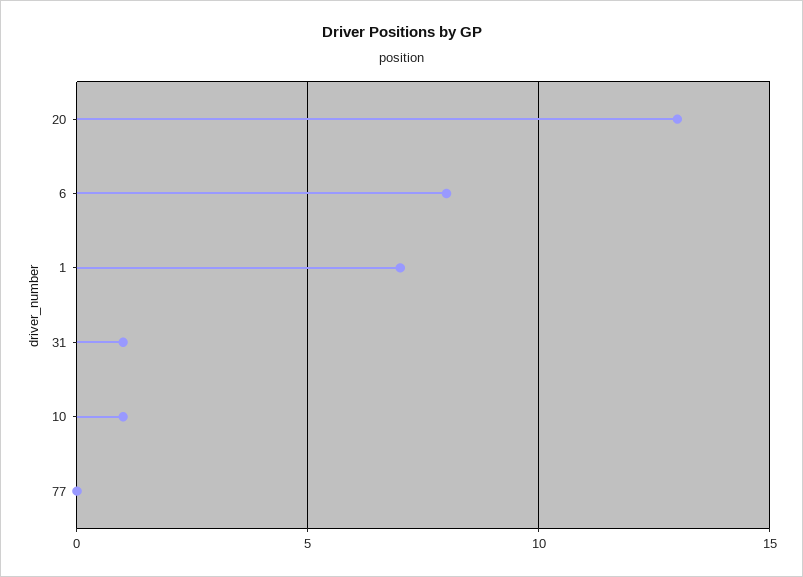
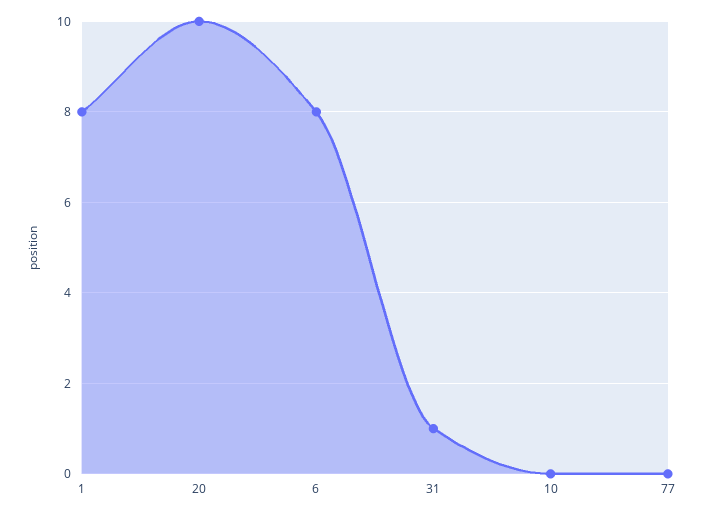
20: 13 -> 10
1: 7 -> 8
10: 1 -> 0

